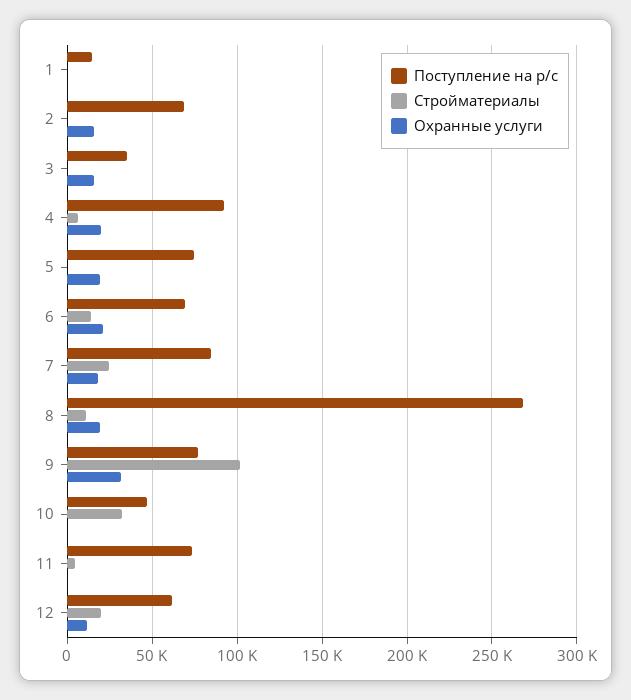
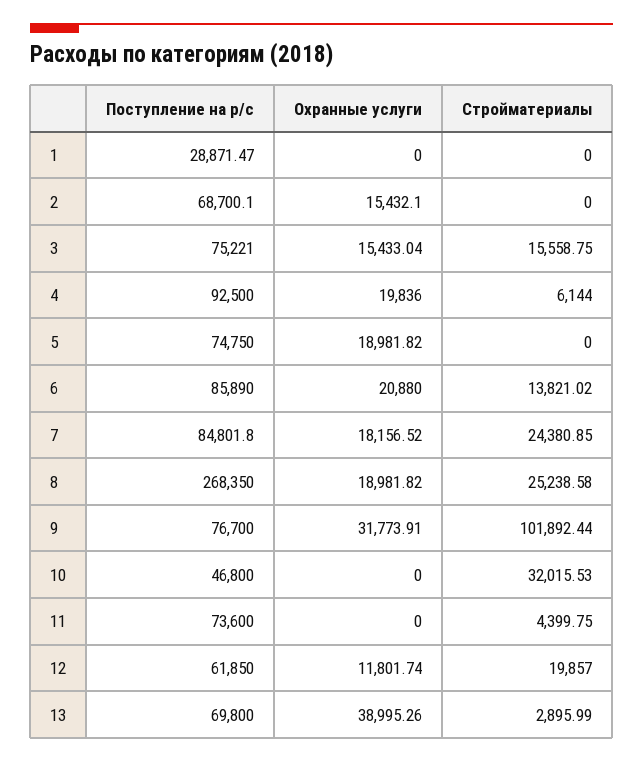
Поступление на р/с, 1: 15000 -> 28871.47
Поступление на р/с, 3: 35000 -> 75221
Стройматериалы, 3: 0 -> 15558.75
Поступление на р/с, 6: 70000 -> 85890
Стройматериалы, 8: 10000 -> 25238.58
Поступление на р/с, 13: none -> 69800
Охранные услуги, 13: none -> 38995.26
Стройматериалы, 13: none -> 2895.99

